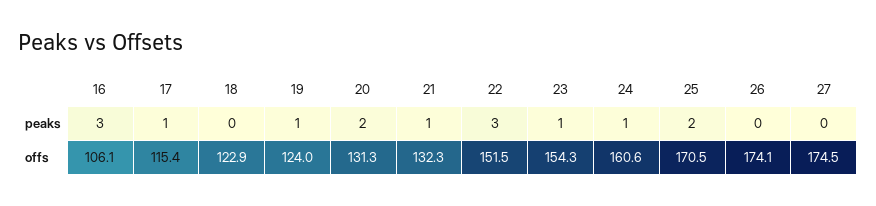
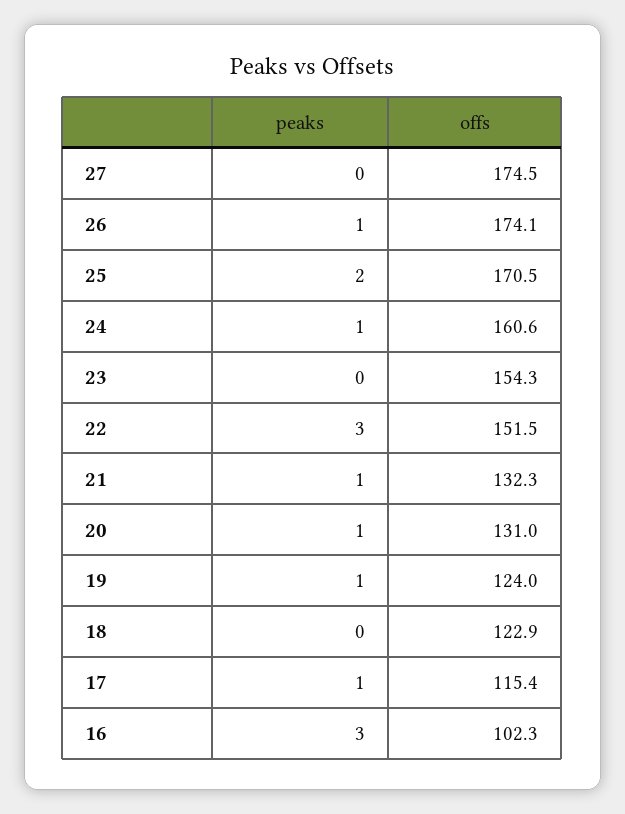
20, peaks: 2 -> 1
23, peaks: 1 -> 0
26, peaks: 0 -> 1
16, offs: 106.1 -> 102.3
20, offs: 131.3 -> 131

